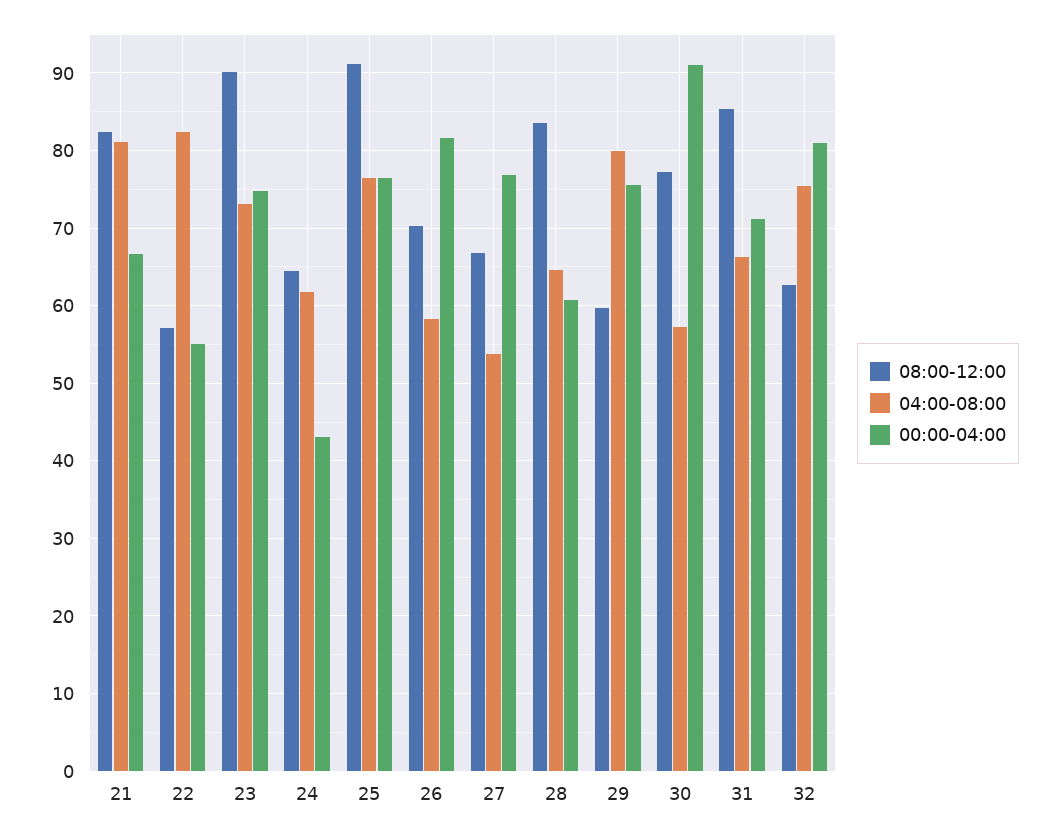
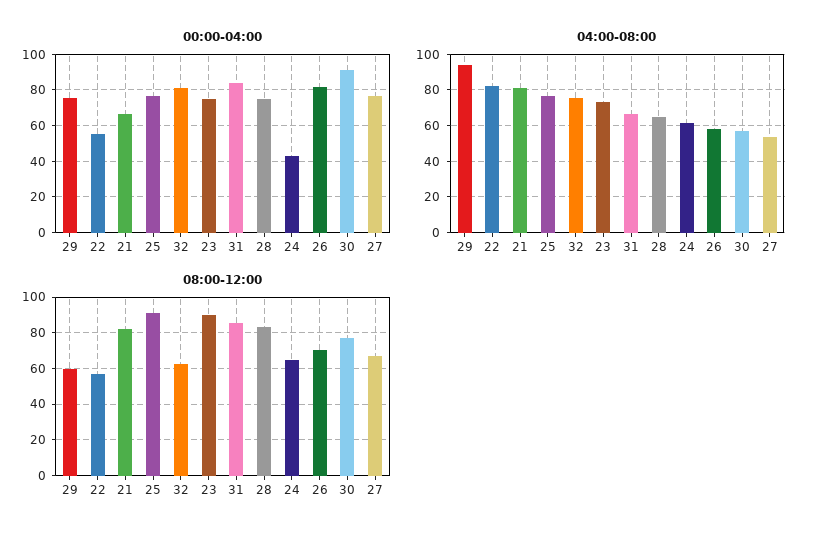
00:00-04:00, 28: 61 -> 75
04:00-08:00, 29: 80 -> 95
00:00-04:00, 31: 71 -> 85

